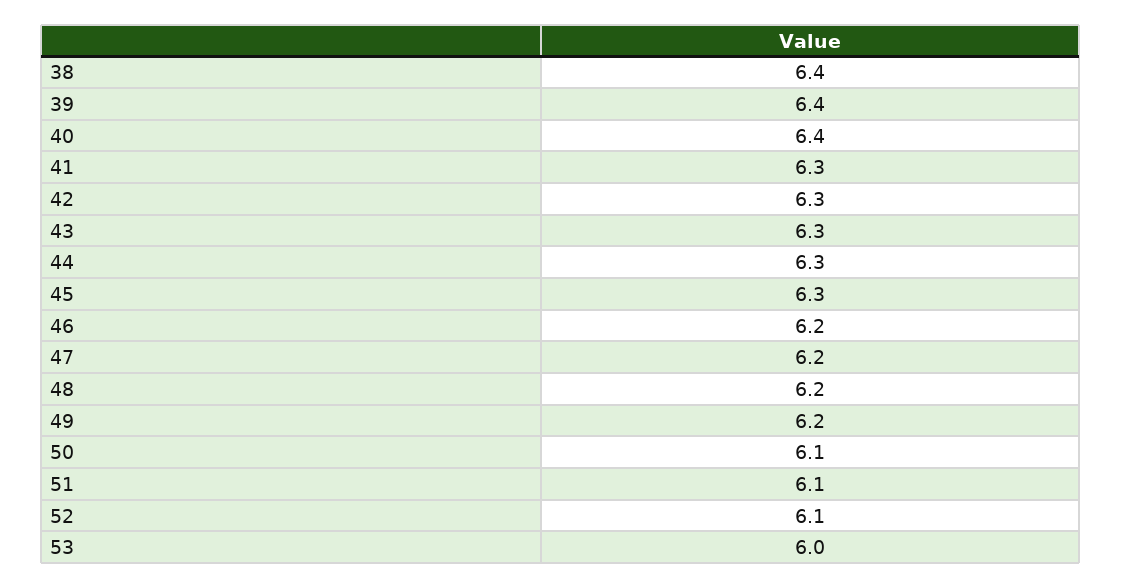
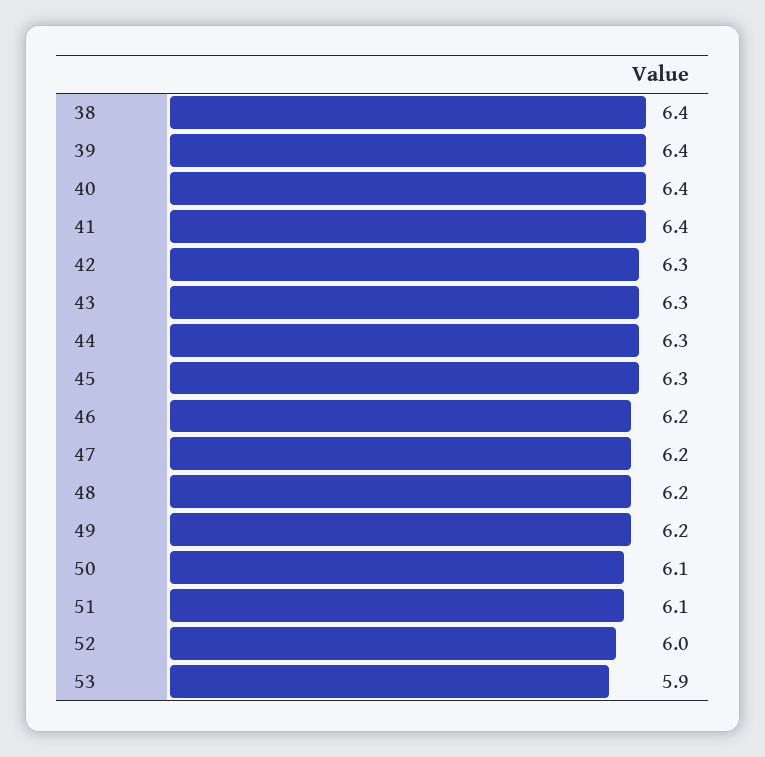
41: 6.3 -> 6.4
52: 6.1 -> 6
53: 6 -> 5.9

